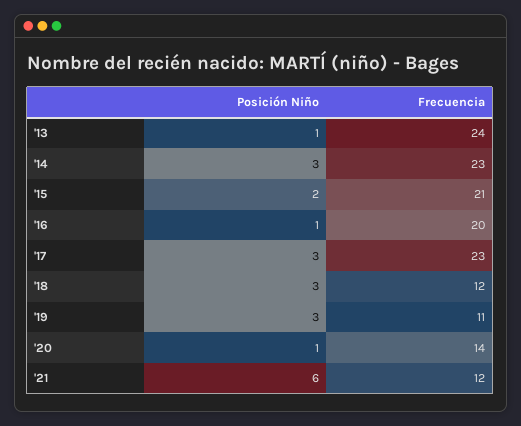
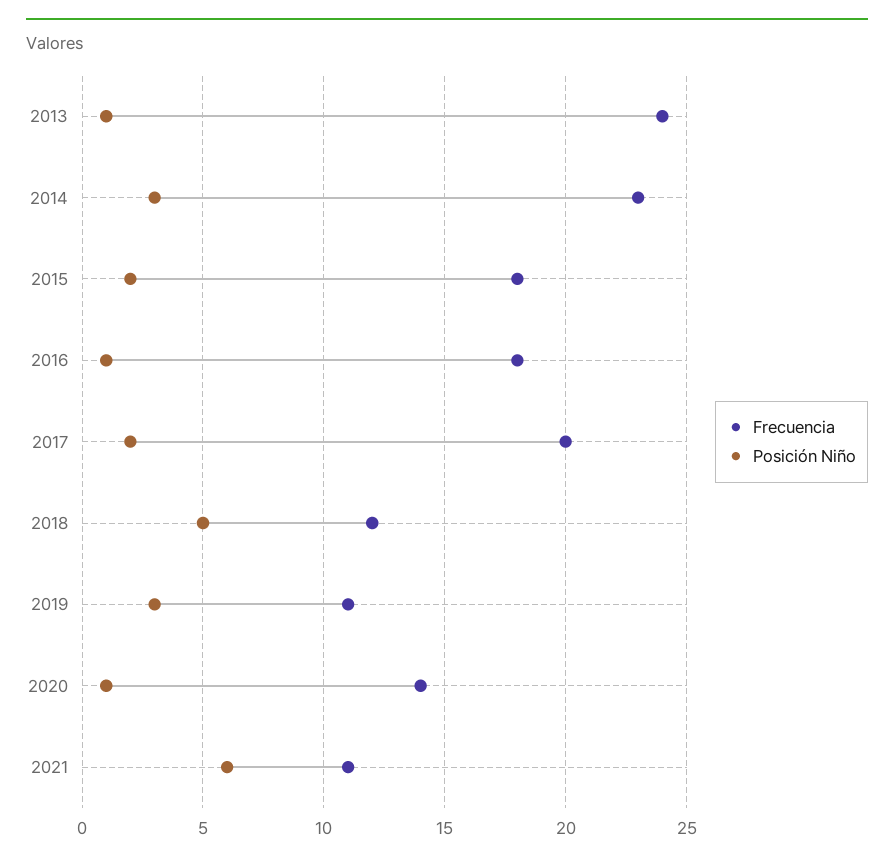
Frecuencia, '15: 21 -> 18
Frecuencia, '16: 20 -> 18
Posición Niño, '17: 3 -> 2
Frecuencia, '17: 23 -> 20
Posición Niño, '18: 3 -> 5
Frecuencia, '21: 12 -> 11

